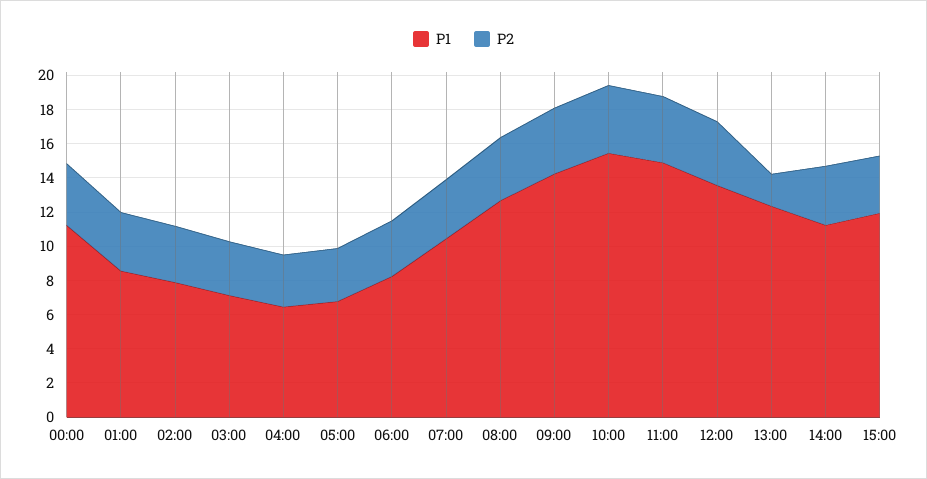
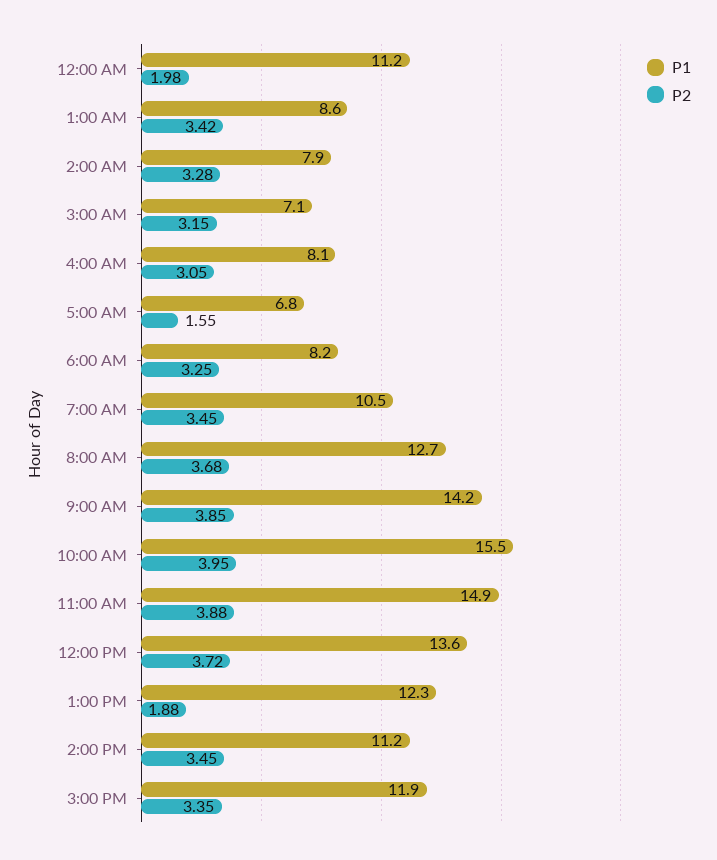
P2, 00:00: 3.5 -> 1.98
P1, 04:00: 6.5 -> 8.1
P2, 05:00: 3 -> 1.55

